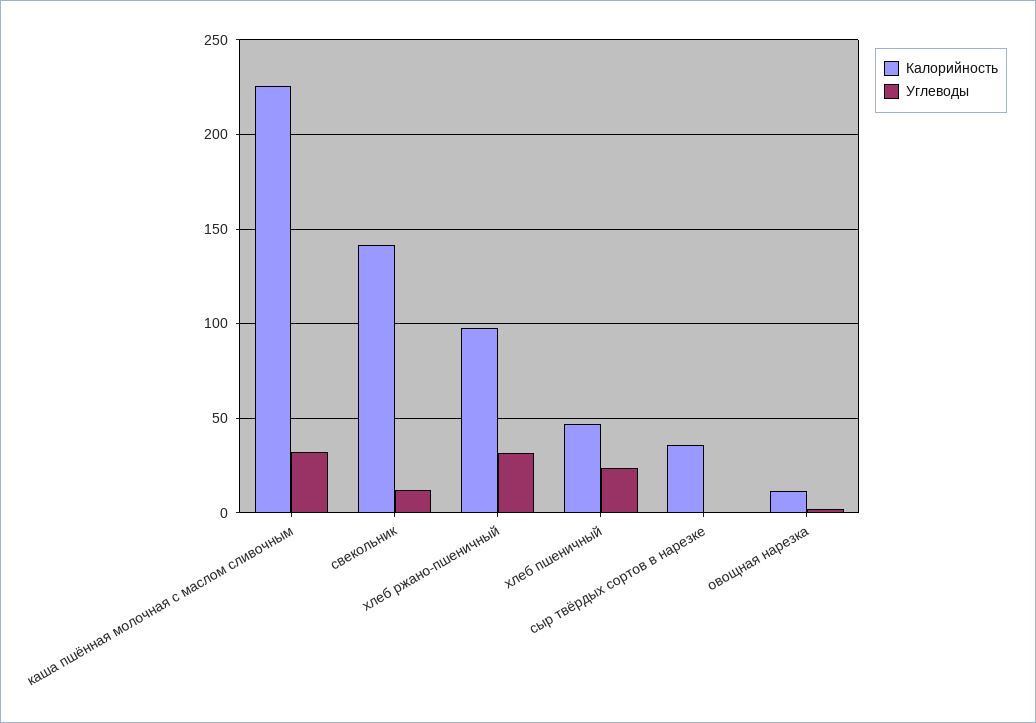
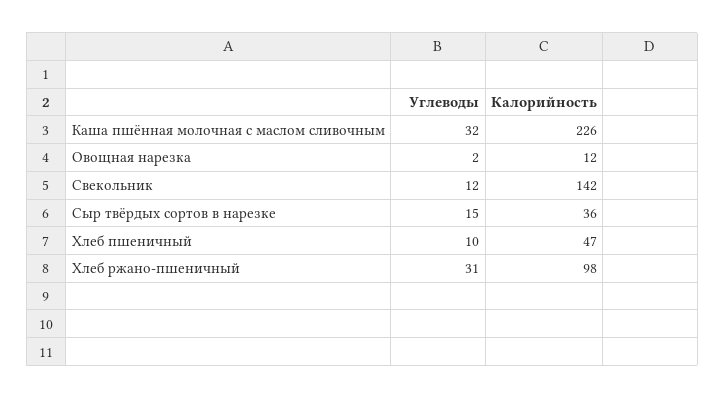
Углеводы, хлеб пшеничный: 25 -> 10
Углеводы, сыр твёрдых сортов в нарезке: 0 -> 15

